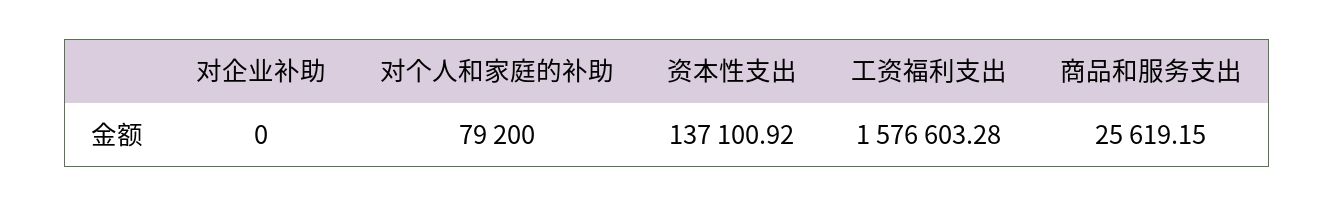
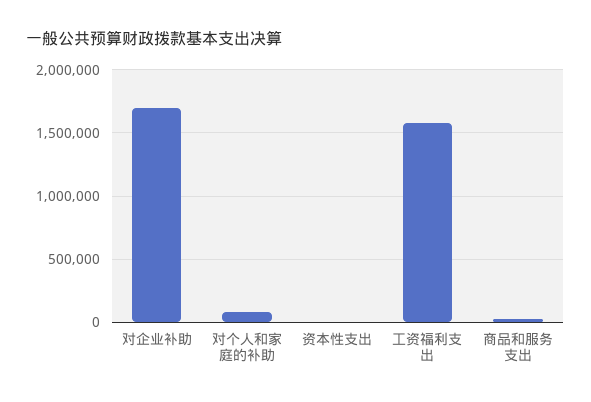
对企业补助: 0 -> 1700000
资本性支出: 137100.92 -> 0

